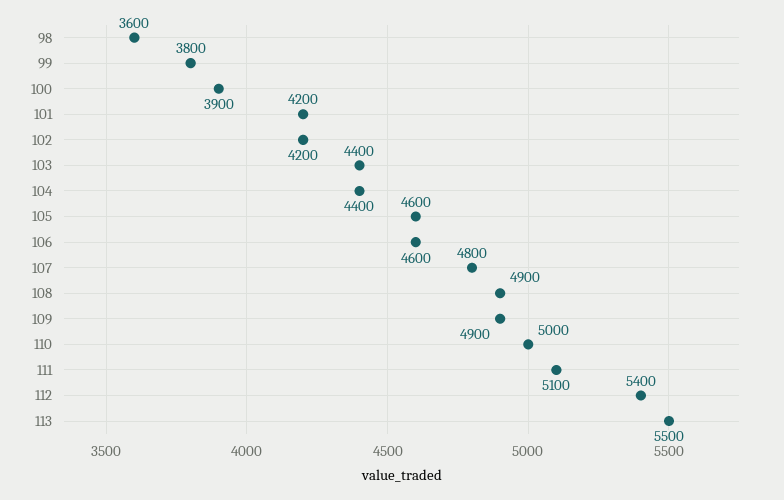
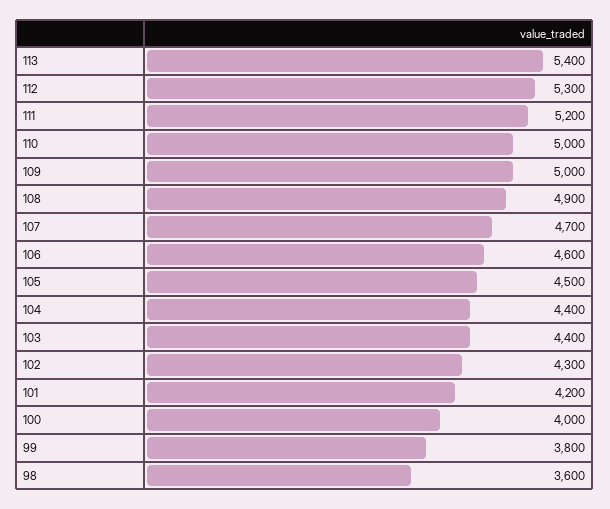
100: 3900 -> 4000
102: 4200 -> 4300
105: 4600 -> 4500
107: 4800 -> 4700
109: 4900 -> 5000
111: 5100 -> 5200
112: 5400 -> 5300
113: 5500 -> 5400

